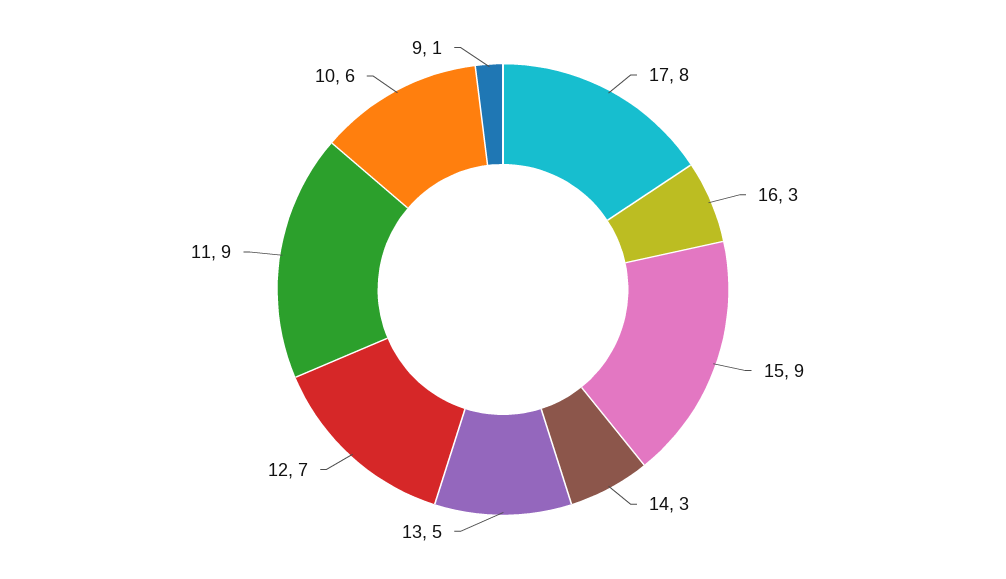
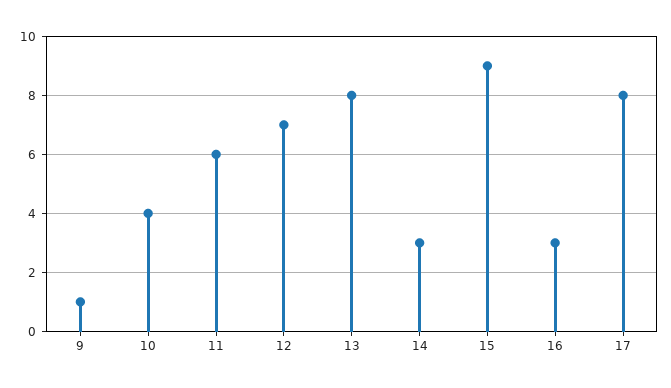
13: 5 -> 8
11: 9 -> 6
10: 6 -> 4

